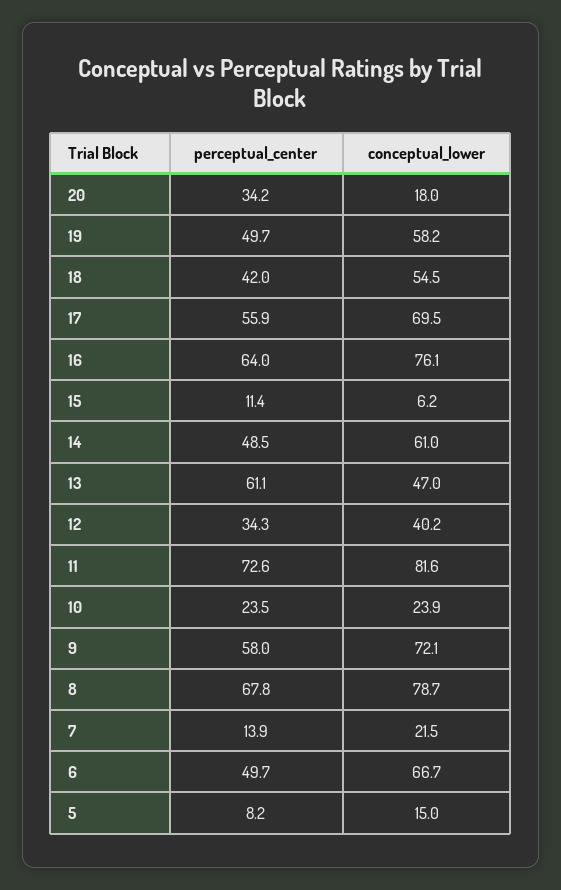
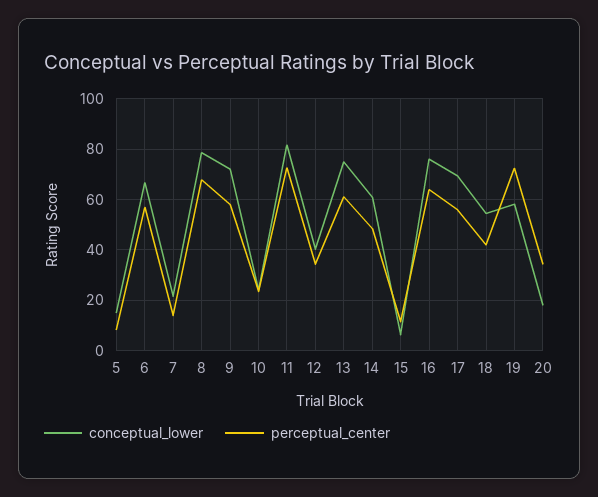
perceptual_center, 19: 49.7 -> 72.5
conceptual_lower, 13: 47 -> 75
perceptual_center, 6: 49.7 -> 57.5

